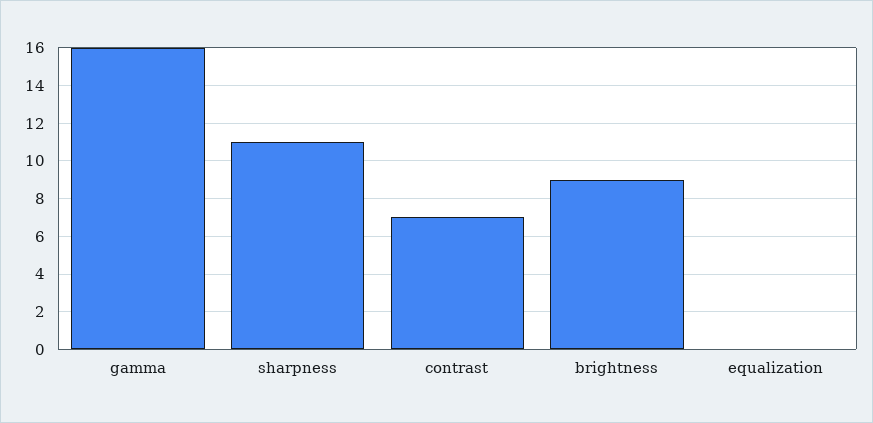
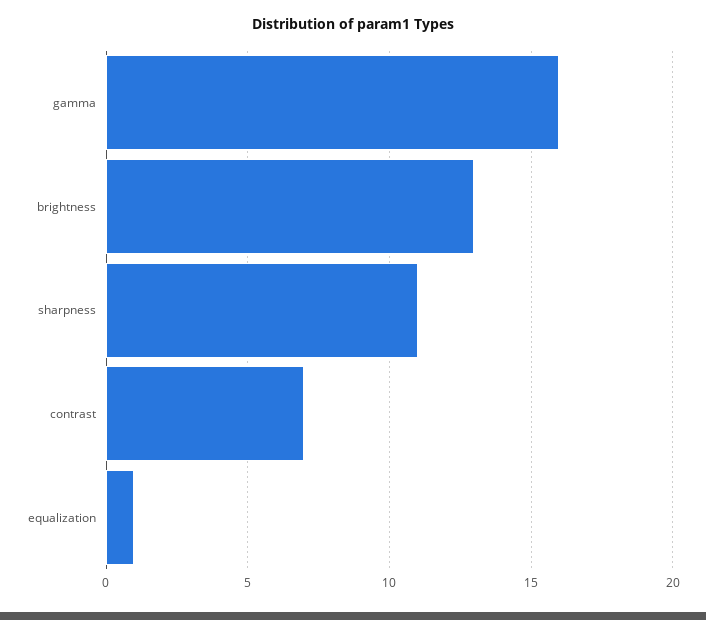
brightness: 9 -> 13
equalization: 0 -> 1

